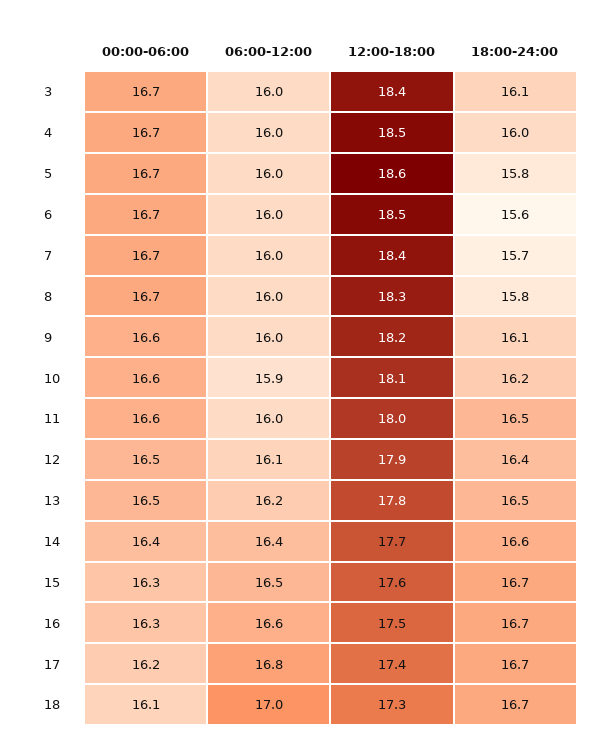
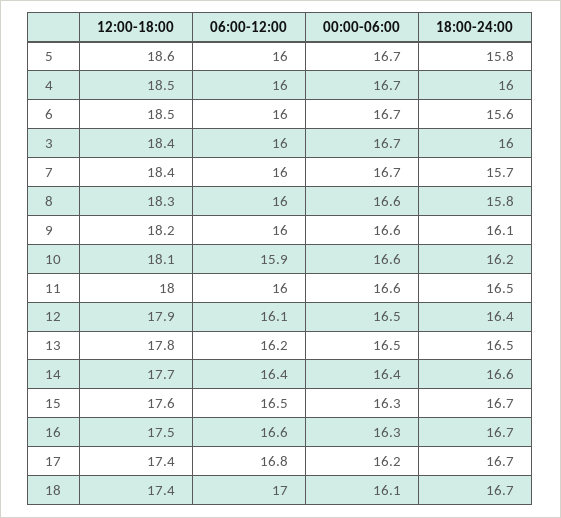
18:00-24:00, 3: 16.1 -> 16
00:00-06:00, 8: 16.7 -> 16.6
12:00-18:00, 18: 17.3 -> 17.4

